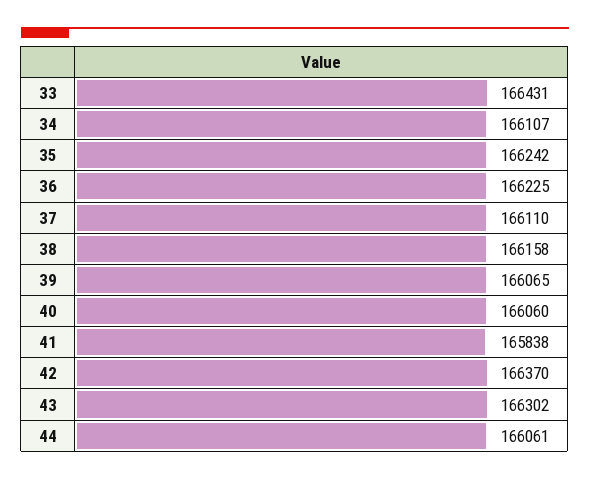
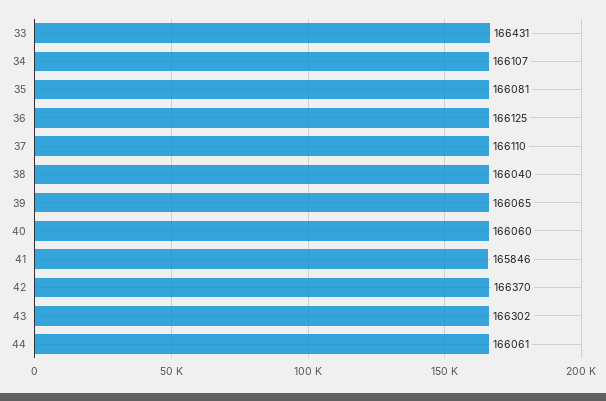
35: 166242 -> 166081
36: 166225 -> 166125
38: 166158 -> 166040
41: 165838 -> 165846

